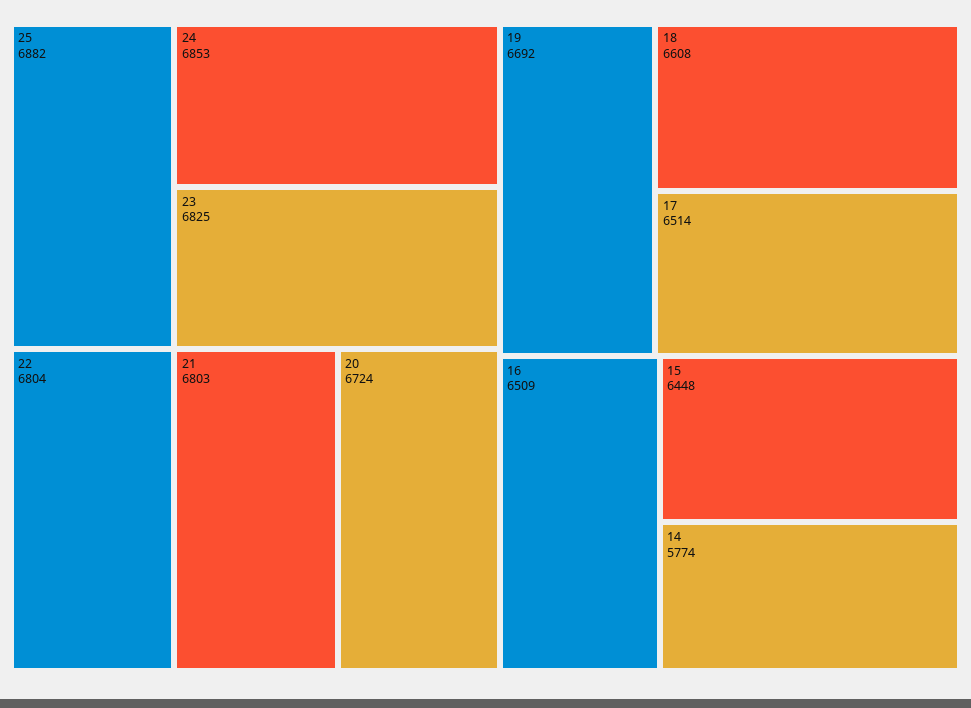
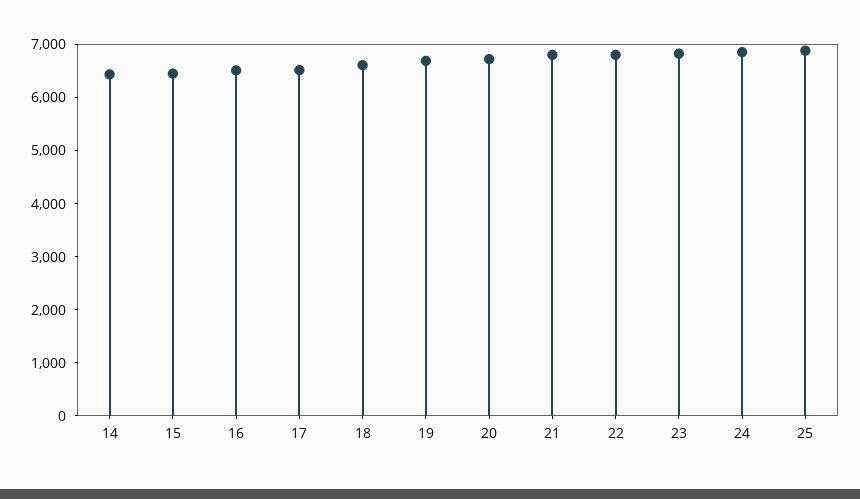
14: 5774 -> 6400

